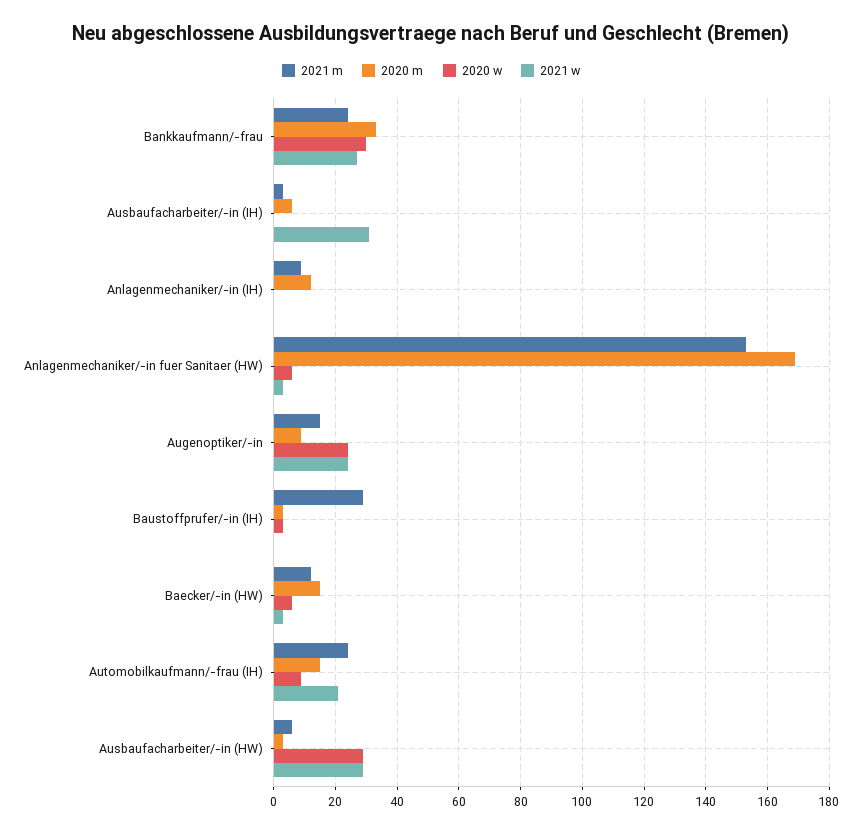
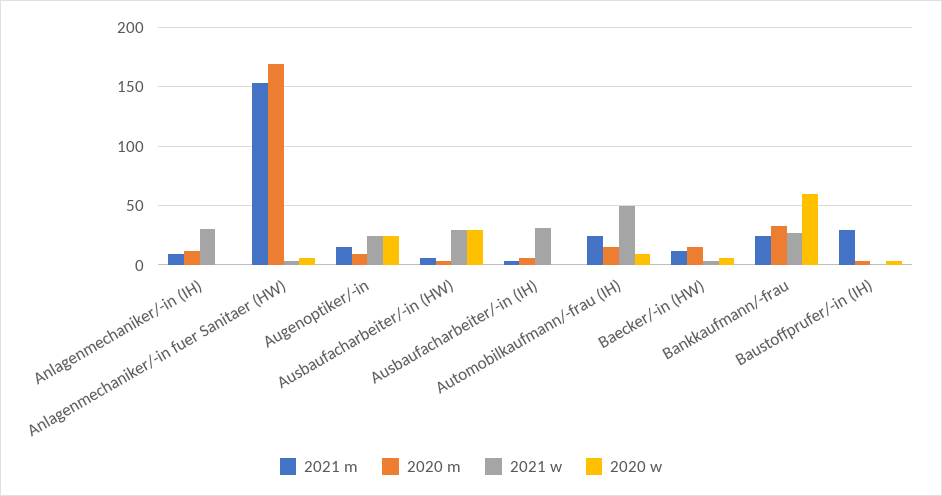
2020 w, Bankkaufmann/-frau: 30 -> 60
2021 w, Anlagenmechaniker/-in (IH): 0 -> 30
2021 w, Automobilkaufmann/-frau (IH): 20 -> 50

